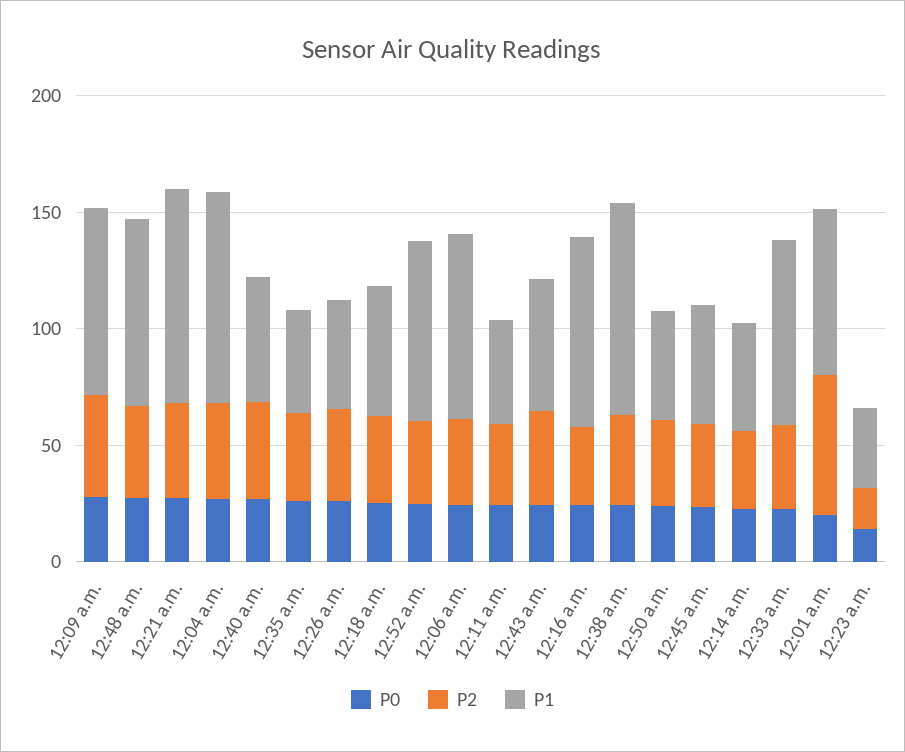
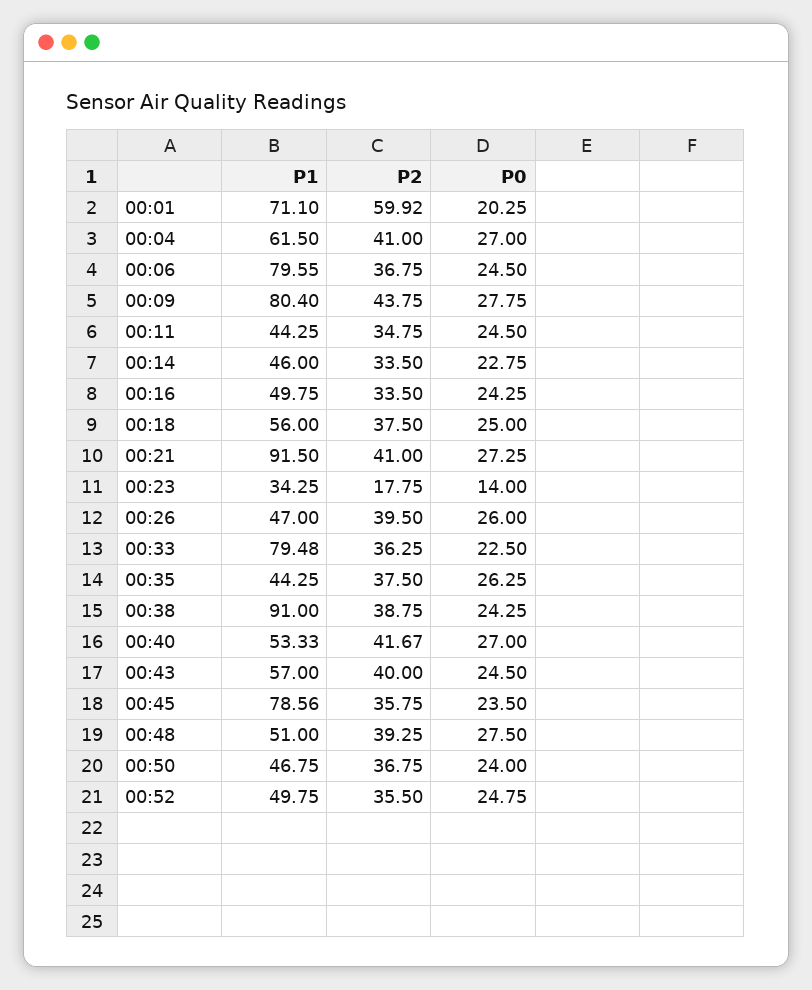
P1, 12:48 a.m.: 80 -> 51
P1, 12:04 a.m.: 90 -> 61.5
P1, 12:52 a.m.: 80 -> 49.75
P1, 12:16 a.m.: 80 -> 49.75
P1, 12:45 a.m.: 50 -> 78.56

